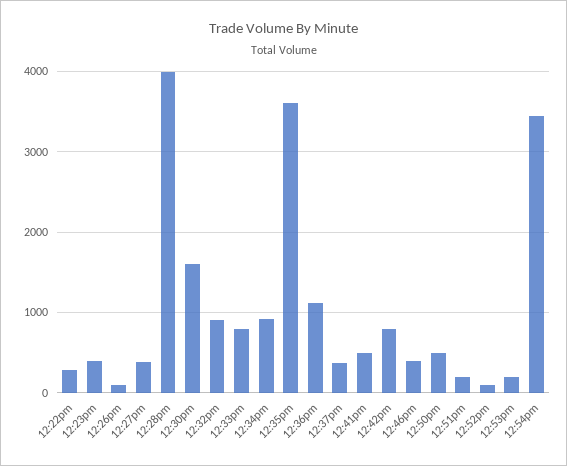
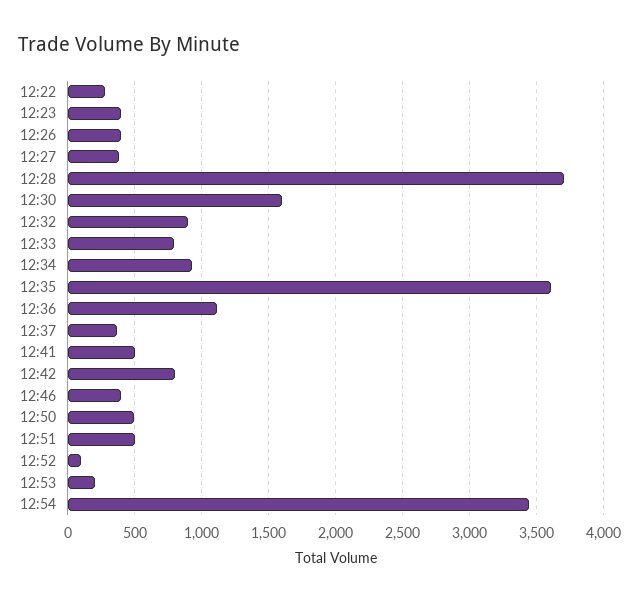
12:26pm: 100 -> 400
12:28pm: 4000 -> 3700
12:51pm: 200 -> 500

